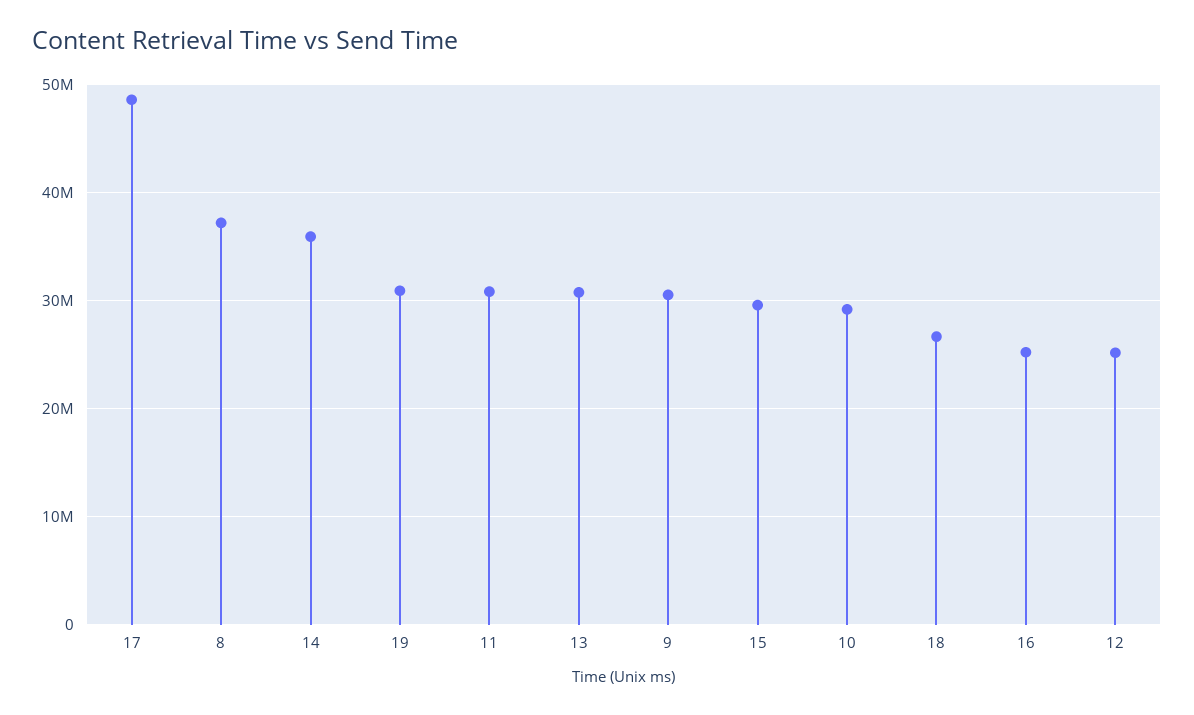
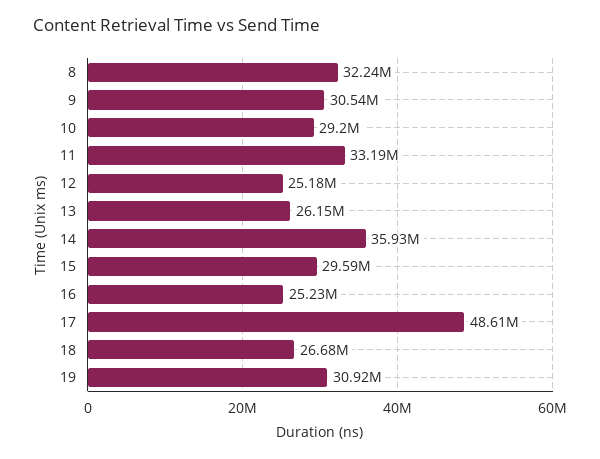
8: 37000000 -> 32240000
11: 31000000 -> 33190000
13: 31000000 -> 26150000

